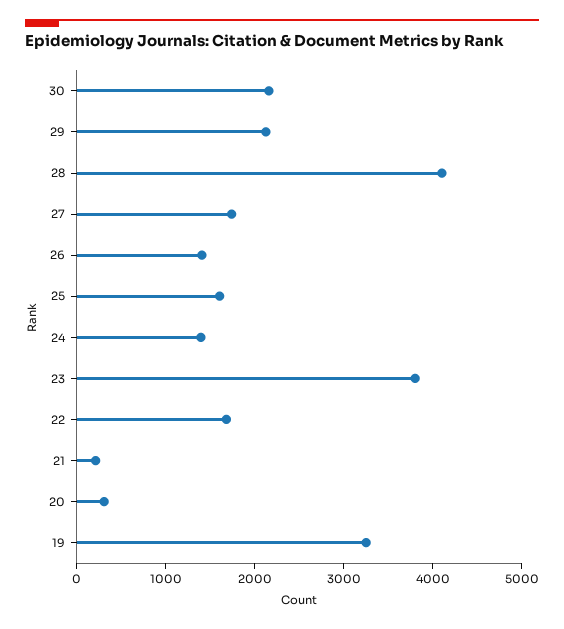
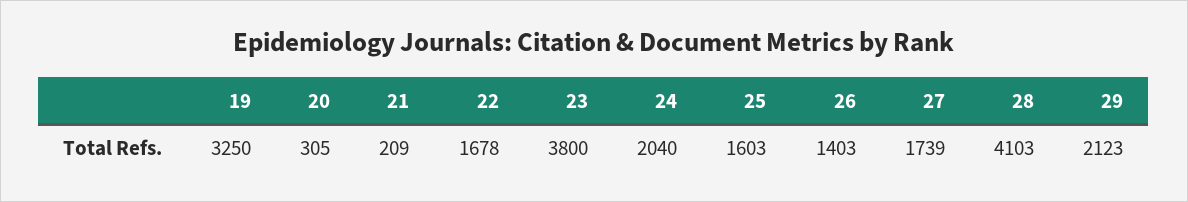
30: 2200 -> none
24: 1400 -> 2040

